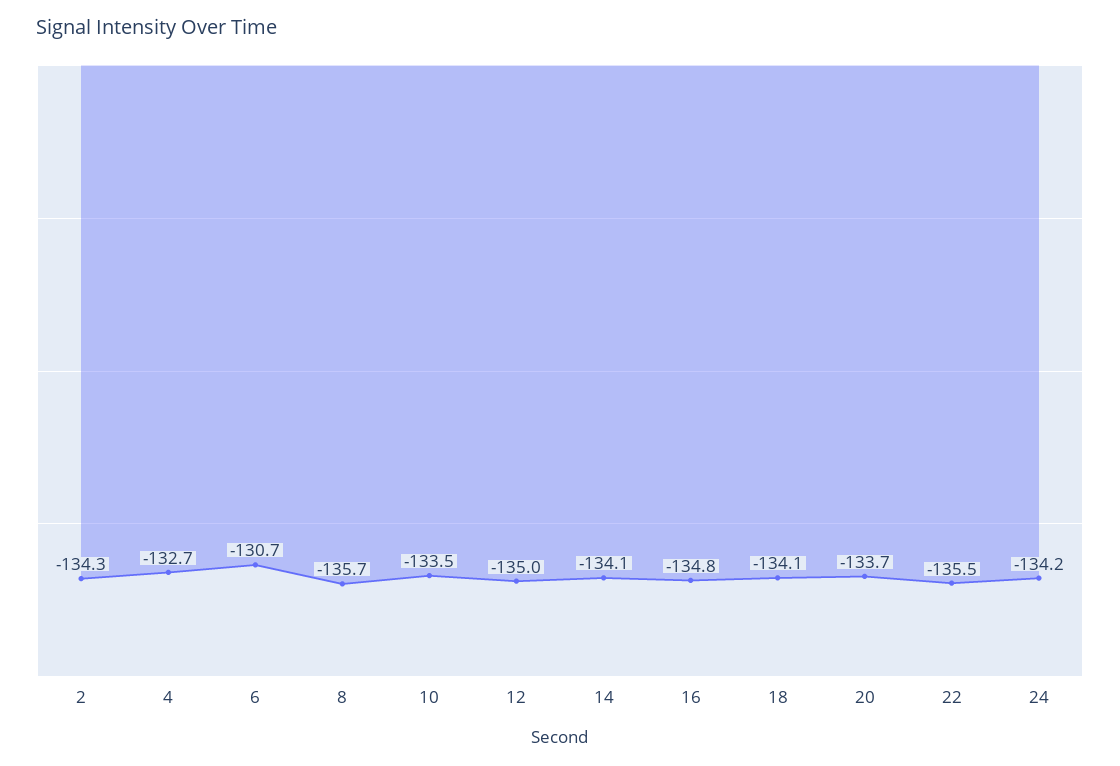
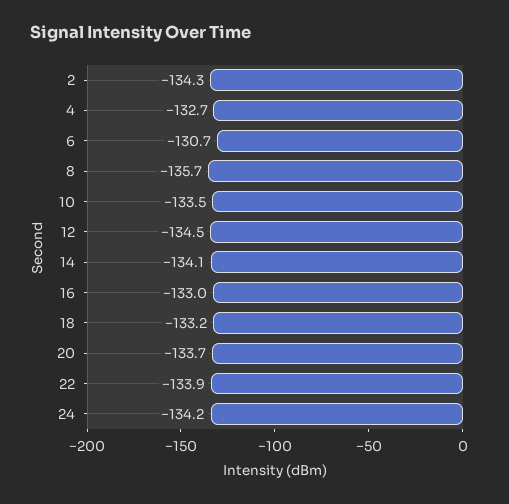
12: -135 -> -134.5
16: -134.8 -> -133
18: -134.1 -> -133.2
22: -135.5 -> -133.9

